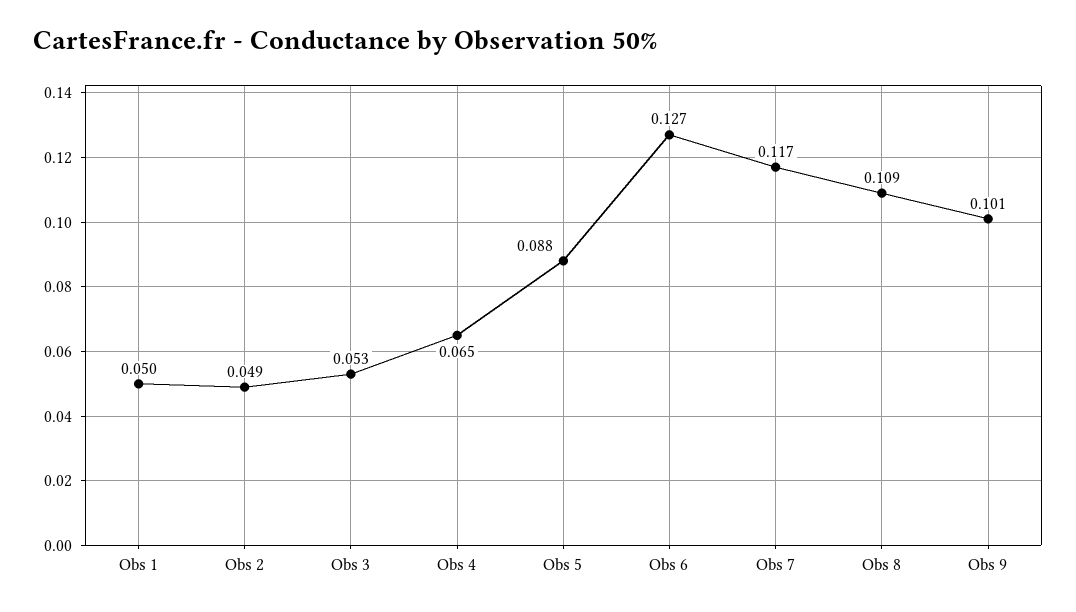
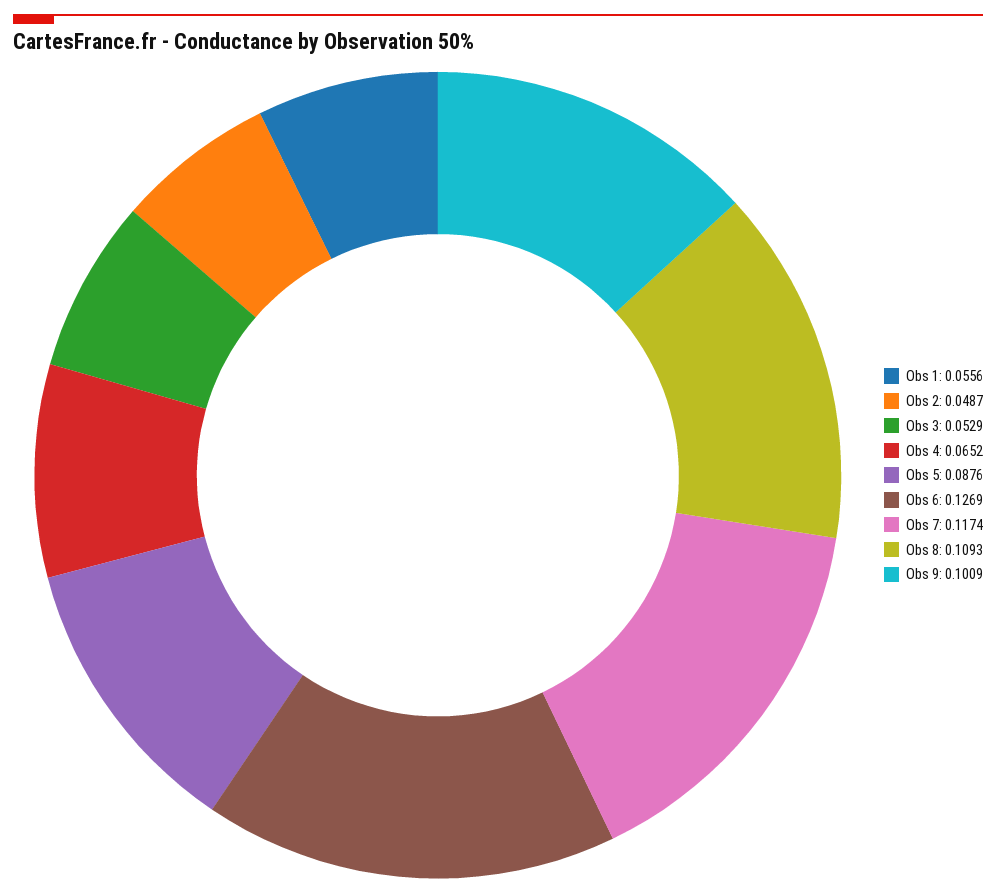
Obs 1: 0.05 -> 0.0556

